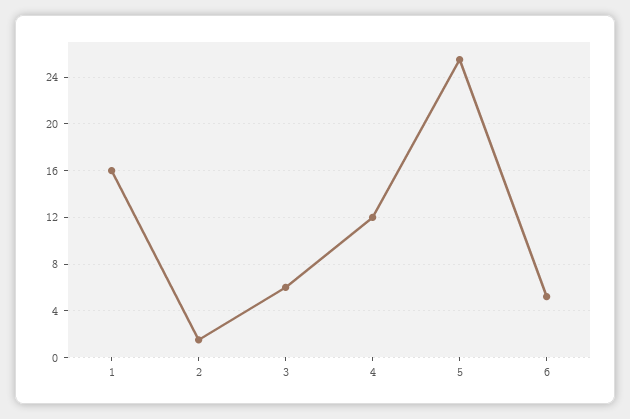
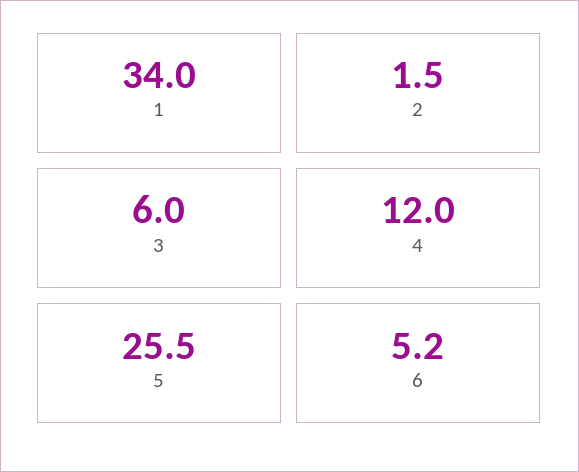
1: 16 -> 34

